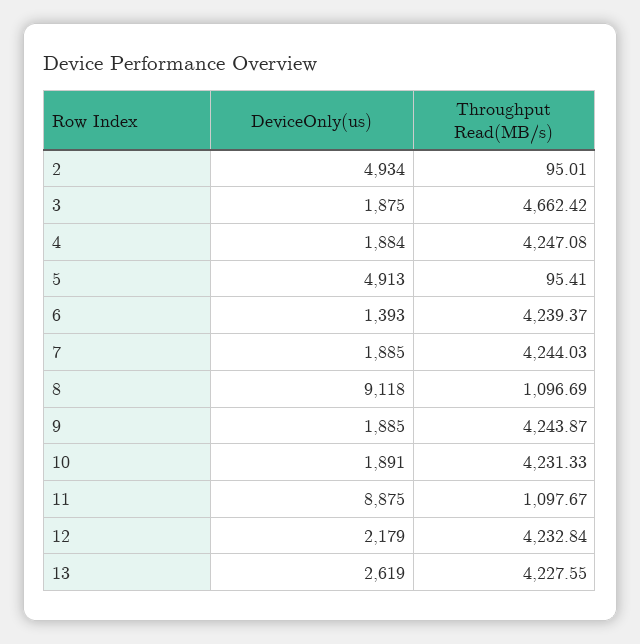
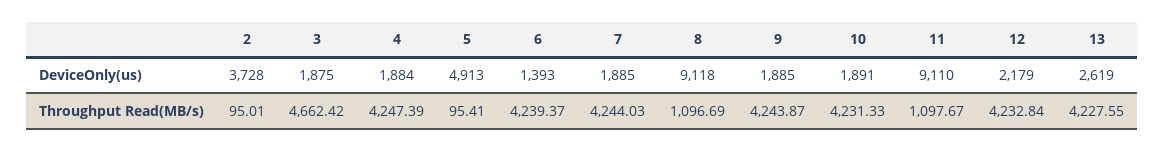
DeviceOnly(us), 2: 4934 -> 3728
Throughput Read(MB/s), 4: 4247.08 -> 4247.39
DeviceOnly(us), 11: 8875 -> 9110

